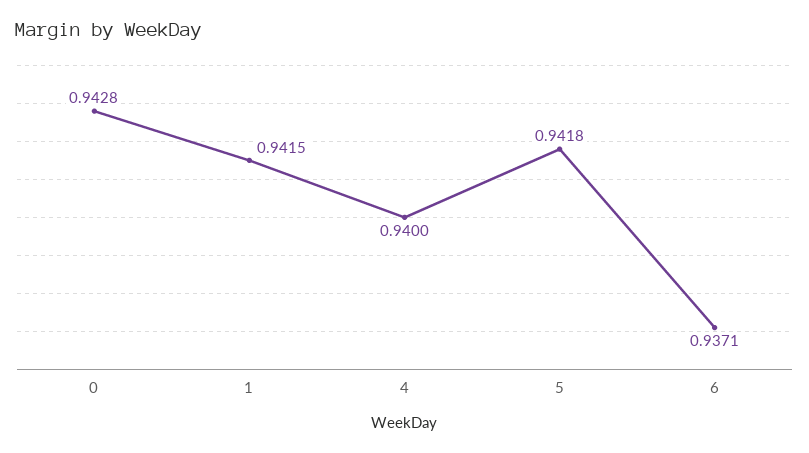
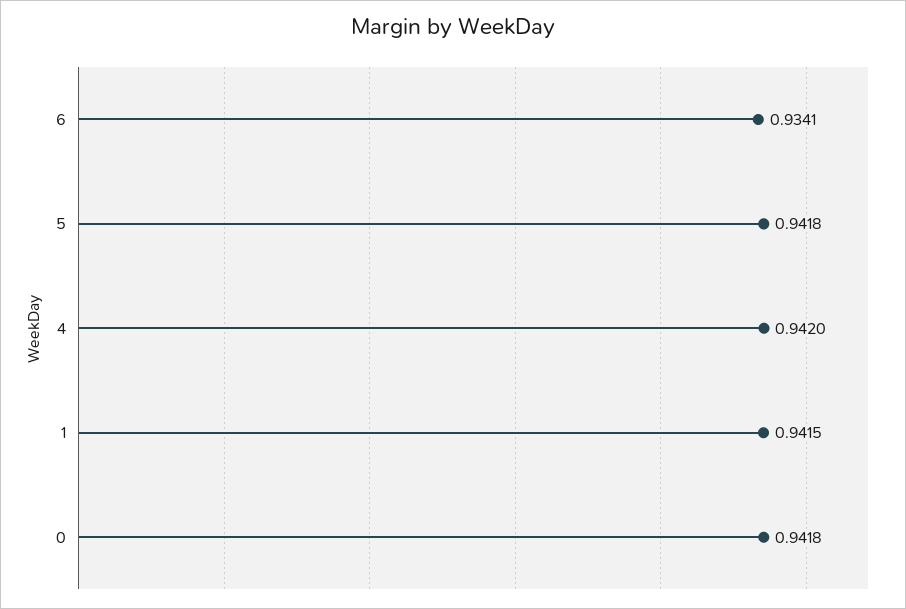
0: 0.9428 -> 0.9418
4: 0.94 -> 0.942
6: 0.9371 -> 0.9341

